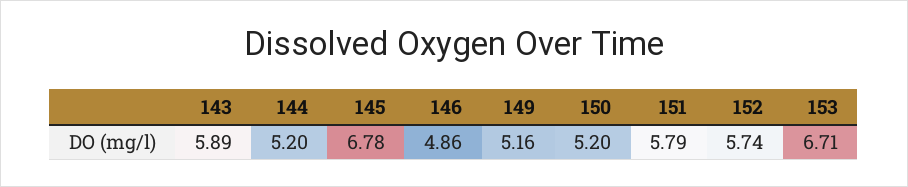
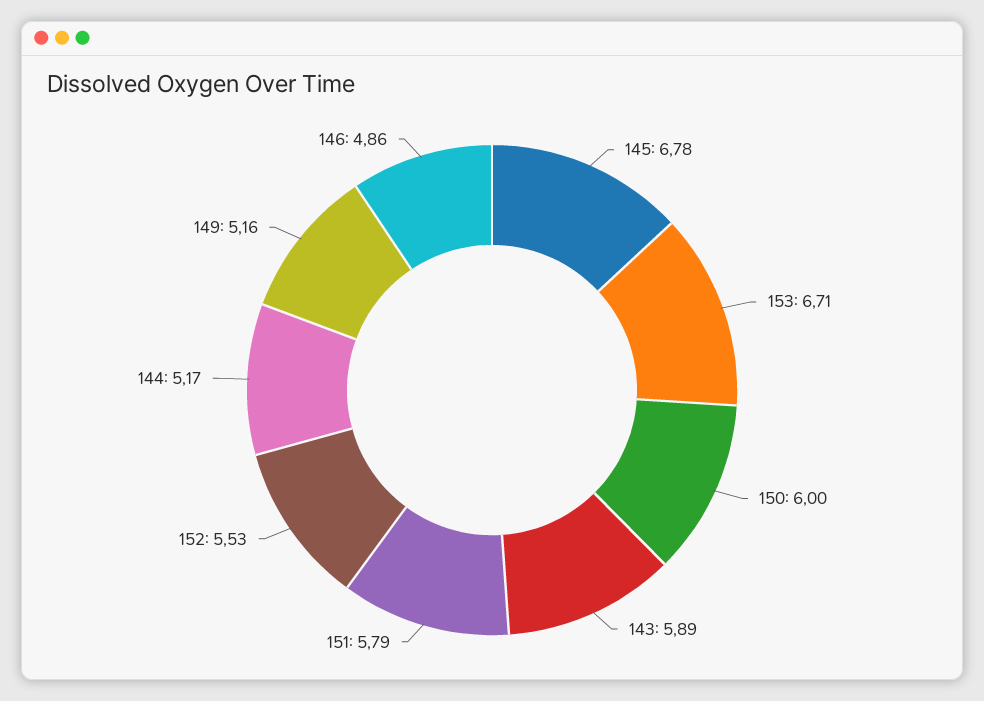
144: 5.2 -> 5.17
150: 5.2 -> 6
152: 5.74 -> 5.53

